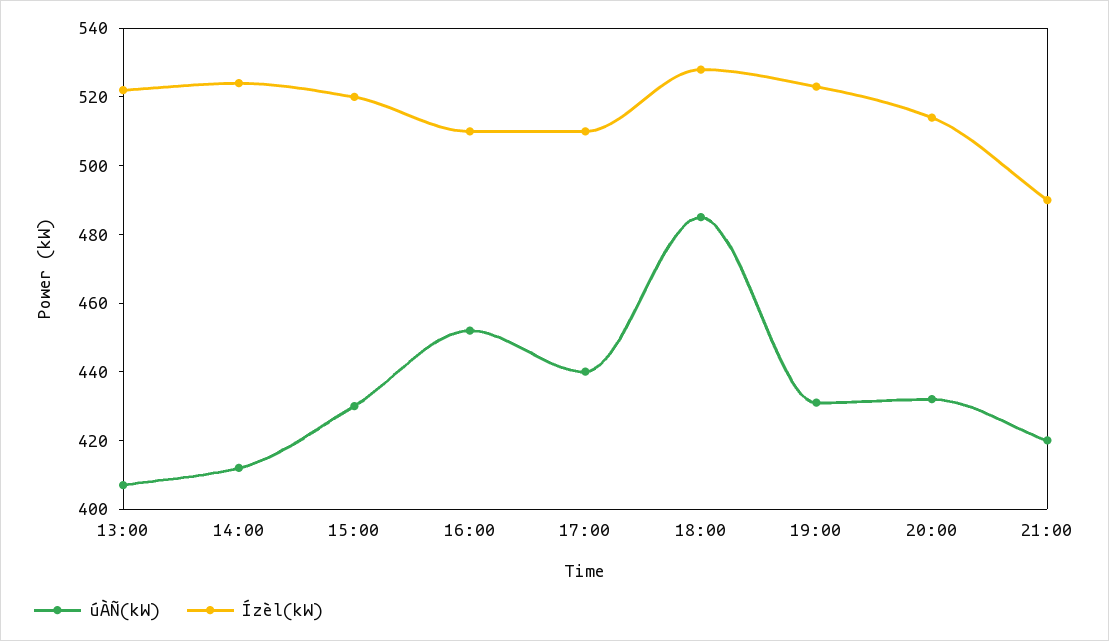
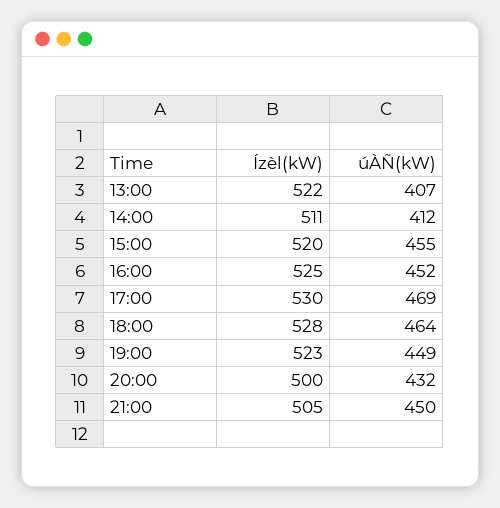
Ízèl(kW), 14:00: 525 -> 511
úÀÑ(kW), 15:00: 430 -> 455
Ízèl(kW), 16:00: 510 -> 525
úÀÑ(kW), 17:00: 440 -> 469
Ízèl(kW), 17:00: 510 -> 530
úÀÑ(kW), 18:00: 485 -> 464
úÀÑ(kW), 19:00: 430 -> 449
Ízèl(kW), 20:00: 515 -> 500
úÀÑ(kW), 21:00: 420 -> 450
Ízèl(kW), 21:00: 490 -> 505

